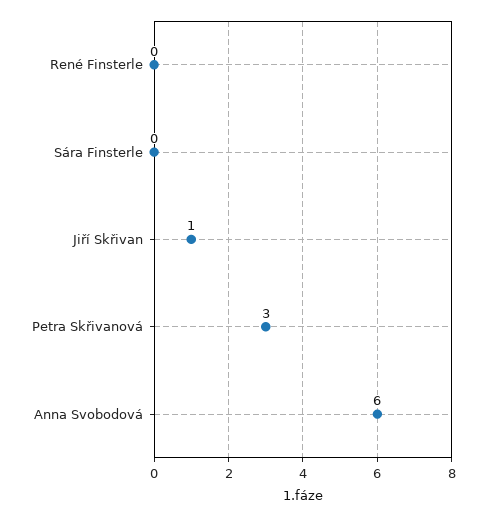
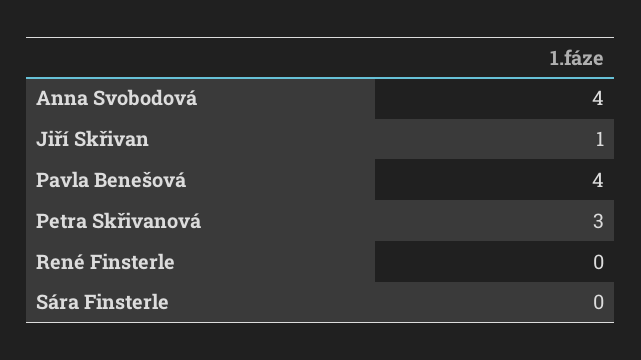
Anna Svobodová: 6 -> 4
Pavla Benešová: none -> 4

